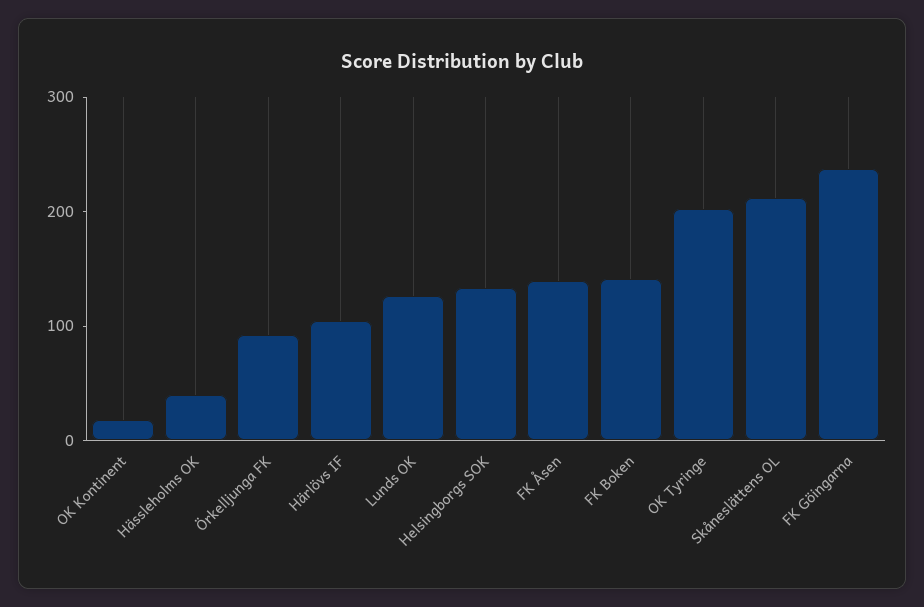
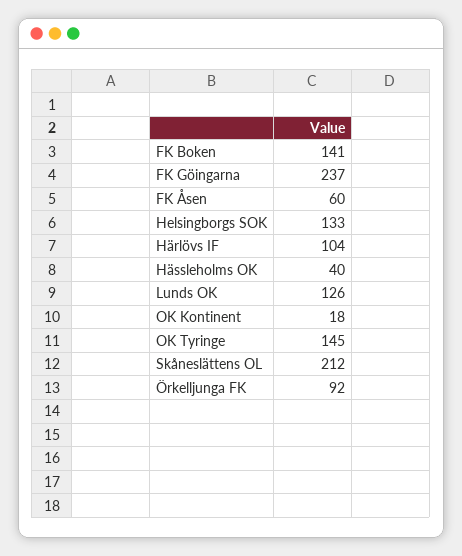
FK Åsen: 140 -> 60
OK Tyringe: 200 -> 145

